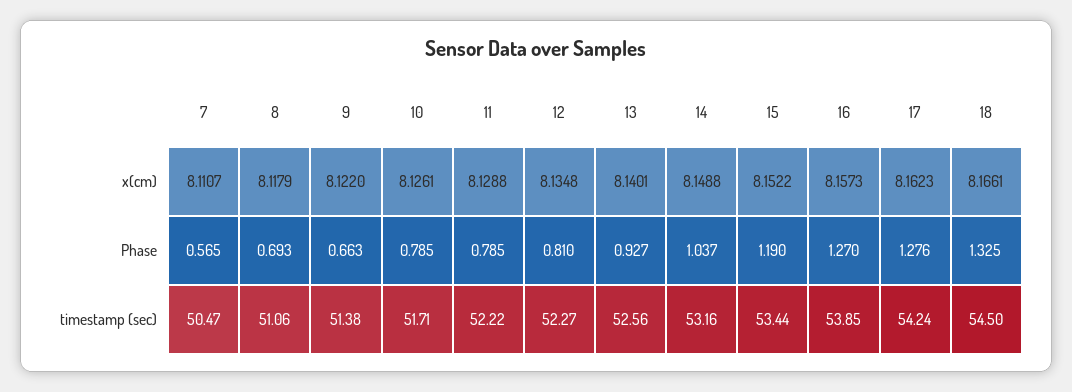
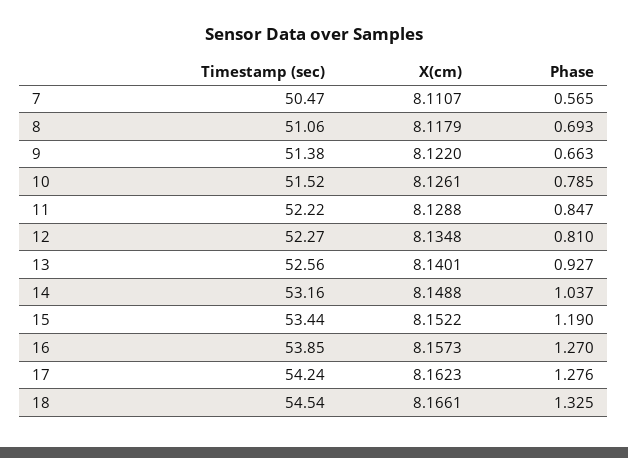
11, Phase: 0.785 -> 0.847
10, timestamp (sec): 51.71 -> 51.52
18, timestamp (sec): 54.5 -> 54.54

